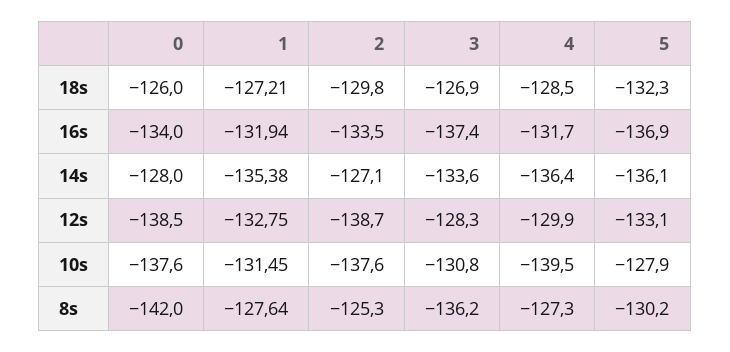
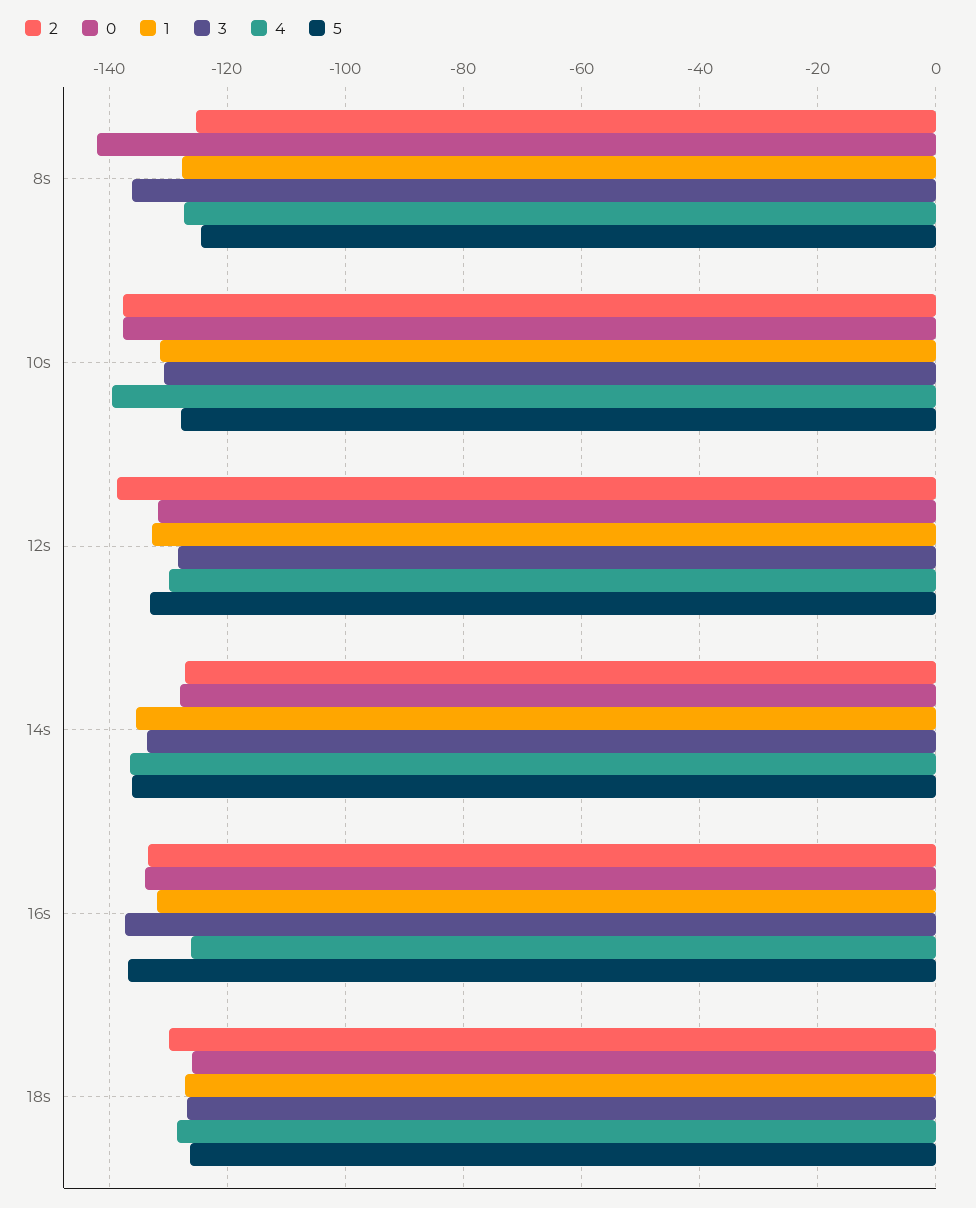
5, 18s: -132.3 -> -126
4, 16s: -131.7 -> -126
0, 12s: -138.5 -> -132
5, 8s: -130.2 -> -124

